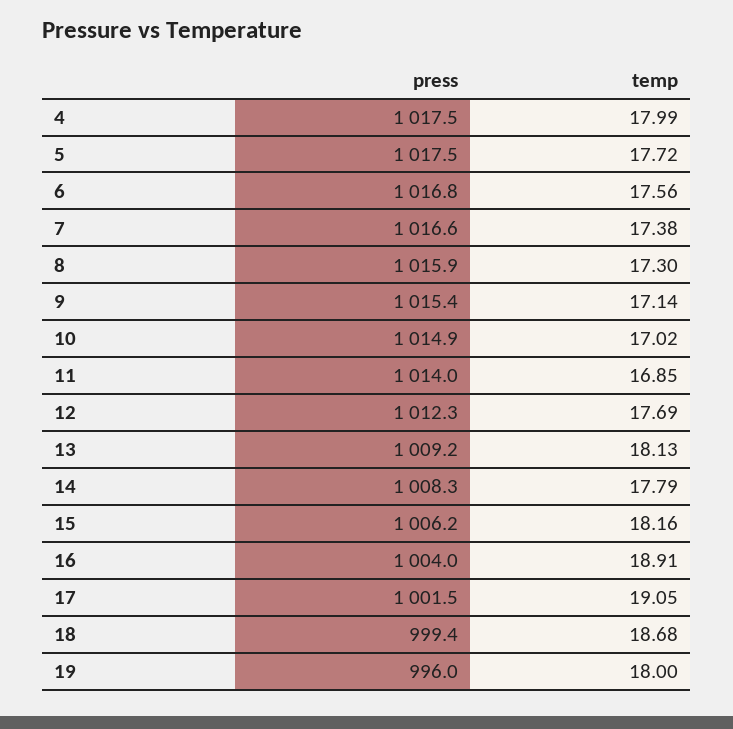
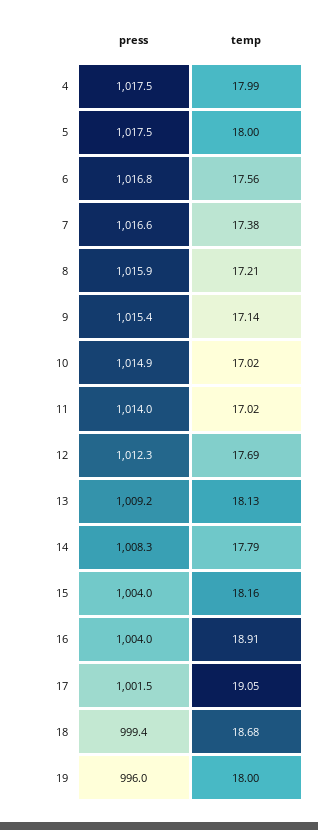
temp, 5: 17.72 -> 18
temp, 8: 17.3 -> 17.21
temp, 11: 16.85 -> 17.02
press, 15: 1006.2 -> 1004

